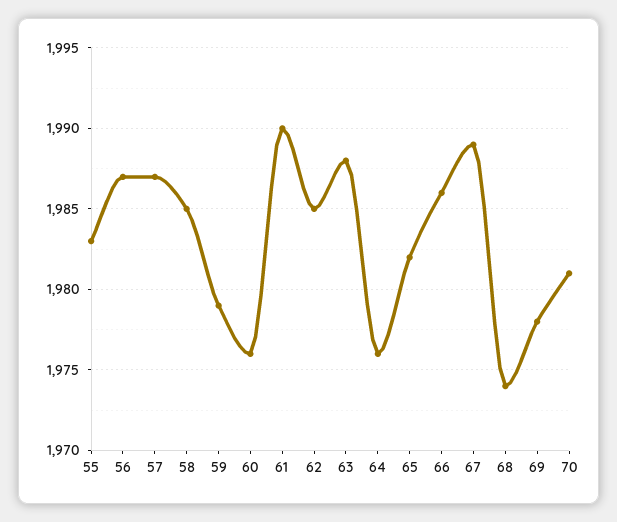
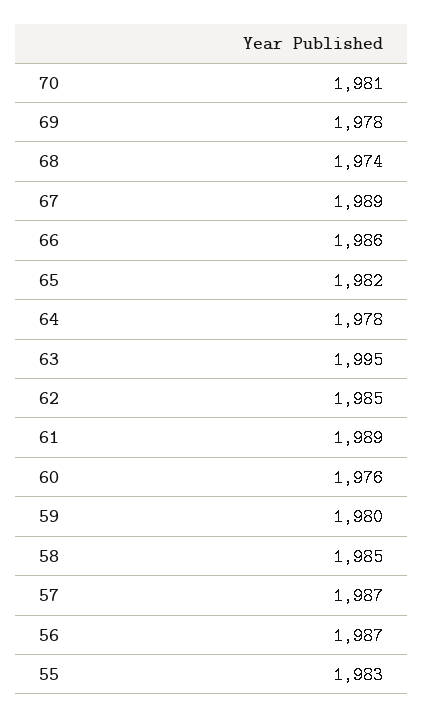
59: 1979 -> 1980
61: 1990 -> 1989
63: 1988 -> 1995
64: 1976 -> 1978

